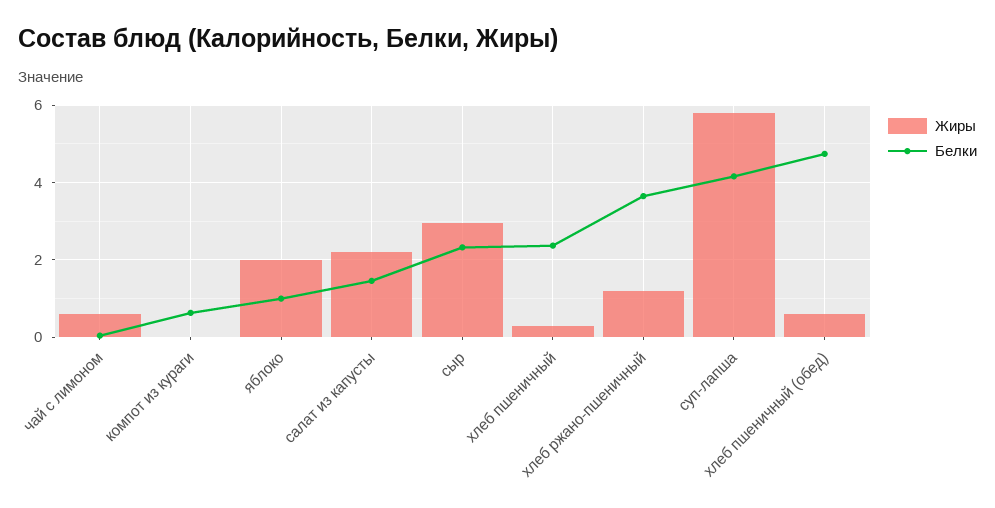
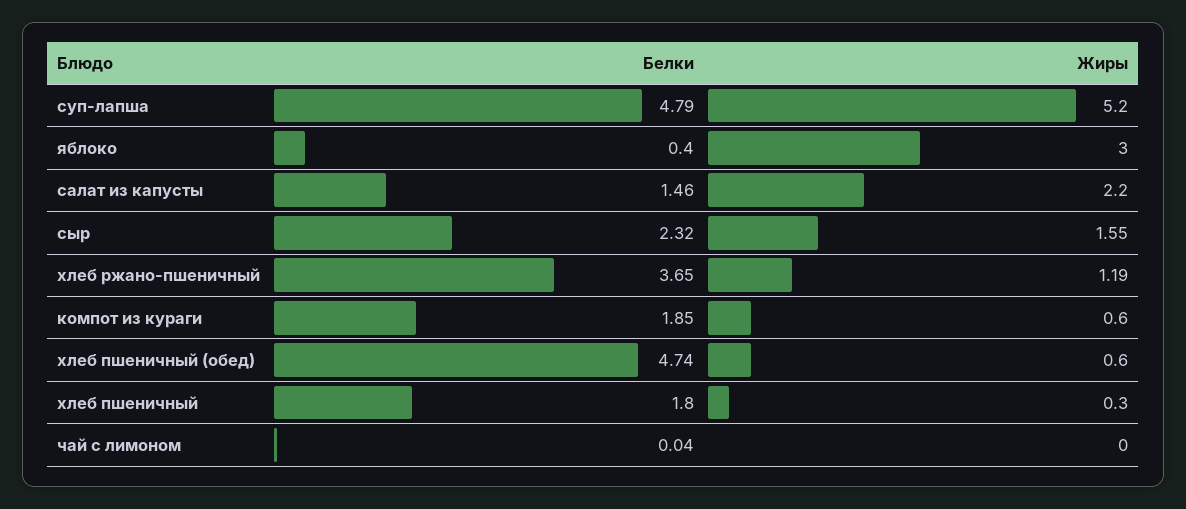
Жиры, чай с лимоном: 0.6 -> 0
Жиры, компот из кураги: 0 -> 0.6
Белки, компот из кураги: 0.6 -> 1.85
Жиры, яблоко: 2 -> 3
Белки, яблоко: 1 -> 0.4
Жиры, сыр: 3 -> 1.55
Белки, хлеб пшеничный: 2.4 -> 1.8
Жиры, суп-лапша: 5.8 -> 5.2
Белки, суп-лапша: 4.2 -> 4.79

